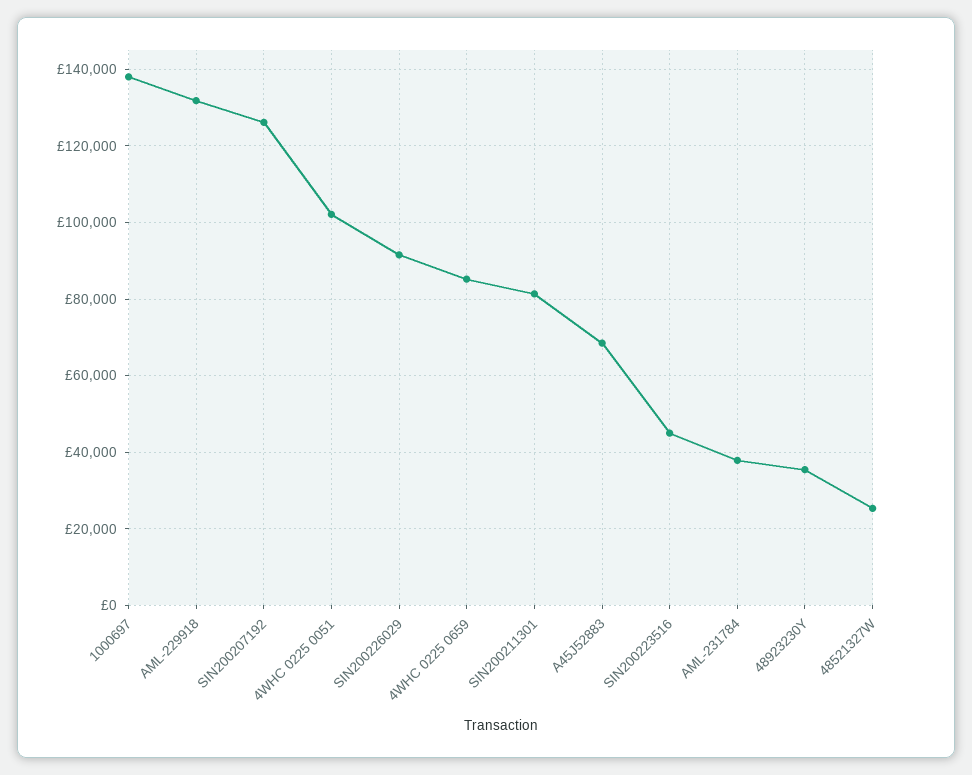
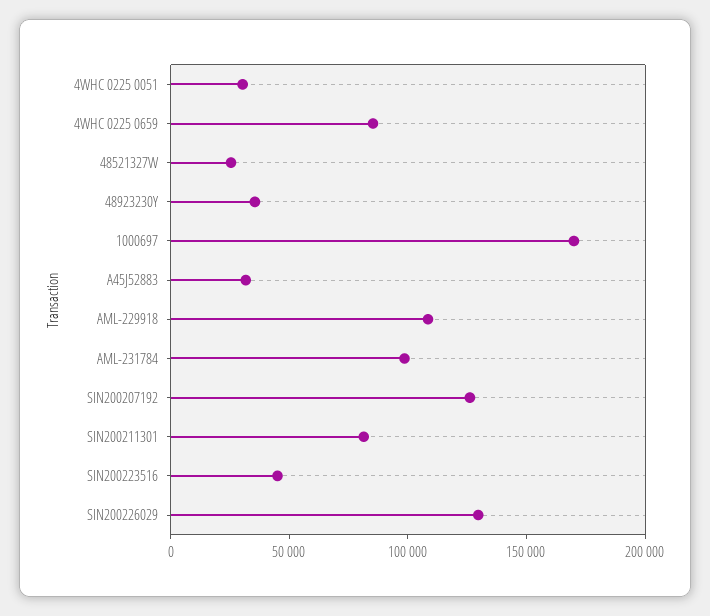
1000697: 138000 -> 170000
AML-229918: 132000 -> 110000
4WHC 0225 0051: 102000 -> 30000
SIN200226029: 92000 -> 130000
A45J52883: 68000 -> 30000
AML-231784: 38000 -> 100000

